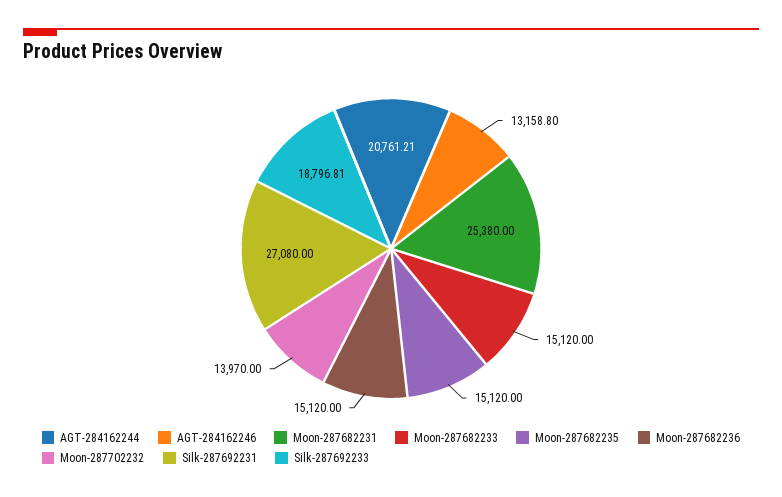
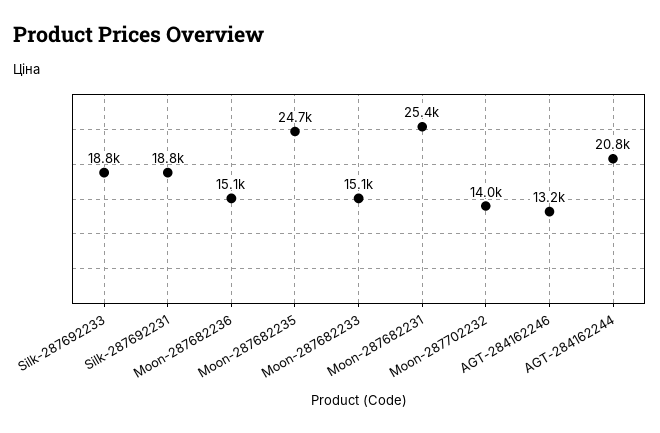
Moon-287682235: 15120 -> 24700
Silk-287692231: 27080 -> 18800

